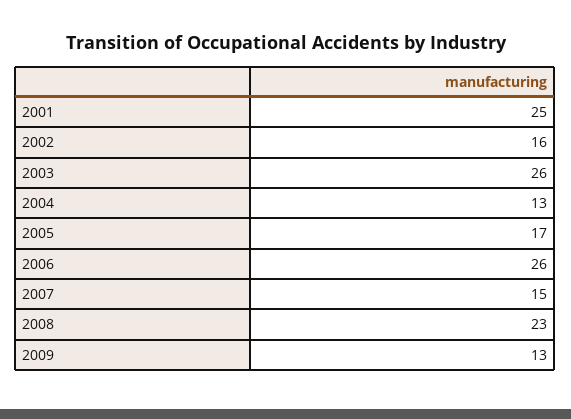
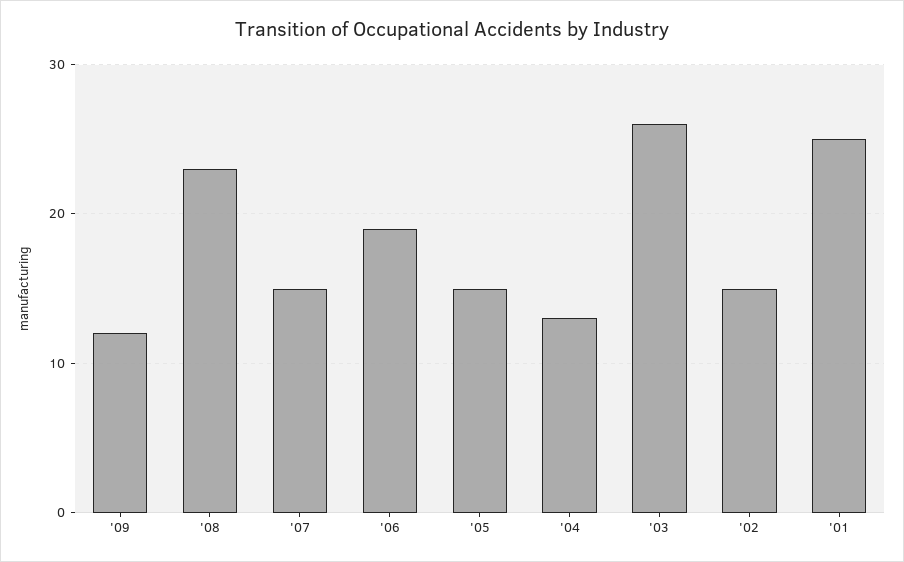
2002: 16 -> 15
2005: 17 -> 15
2006: 26 -> 19
2009: 13 -> 12

